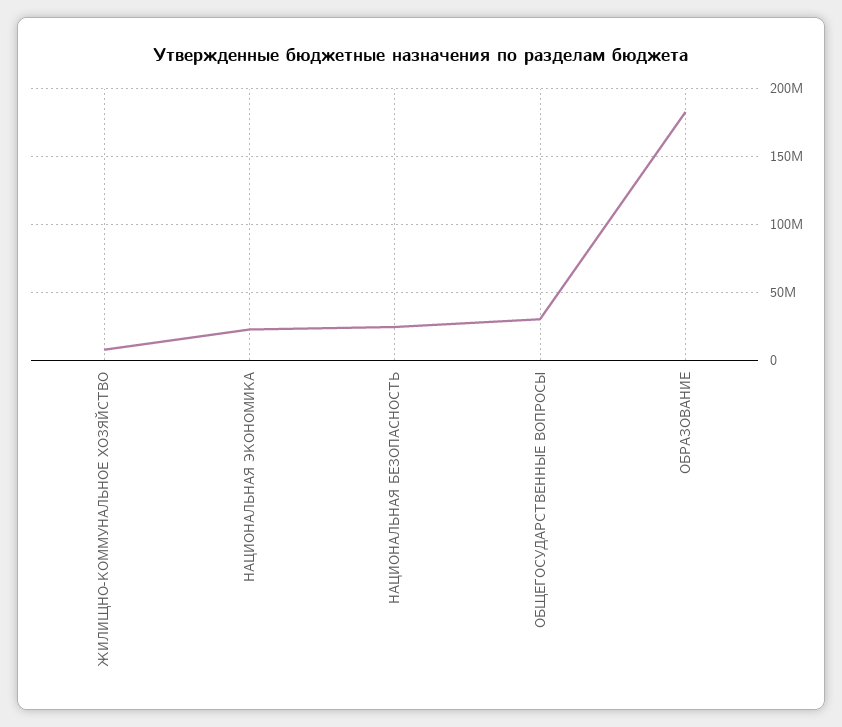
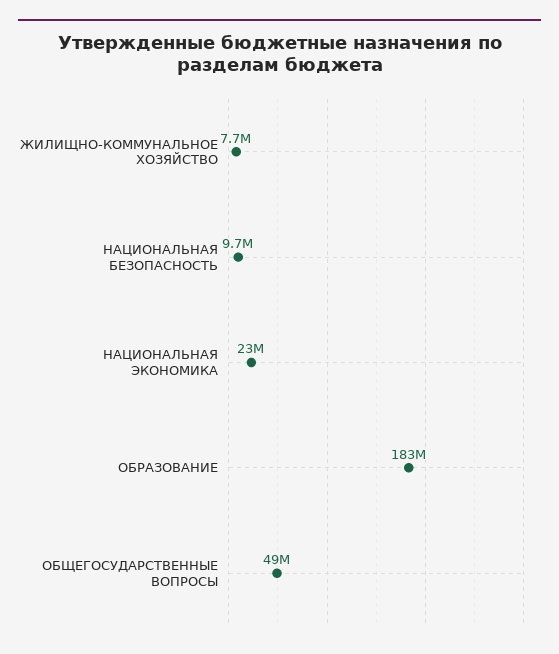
НАЦИОНАЛЬНАЯ БЕЗОПАСНОСТЬ: 25000000 -> 9700000
ОБЩЕГОСУДАРСТВЕННЫЕ ВОПРОСЫ: 30000000 -> 49000000

